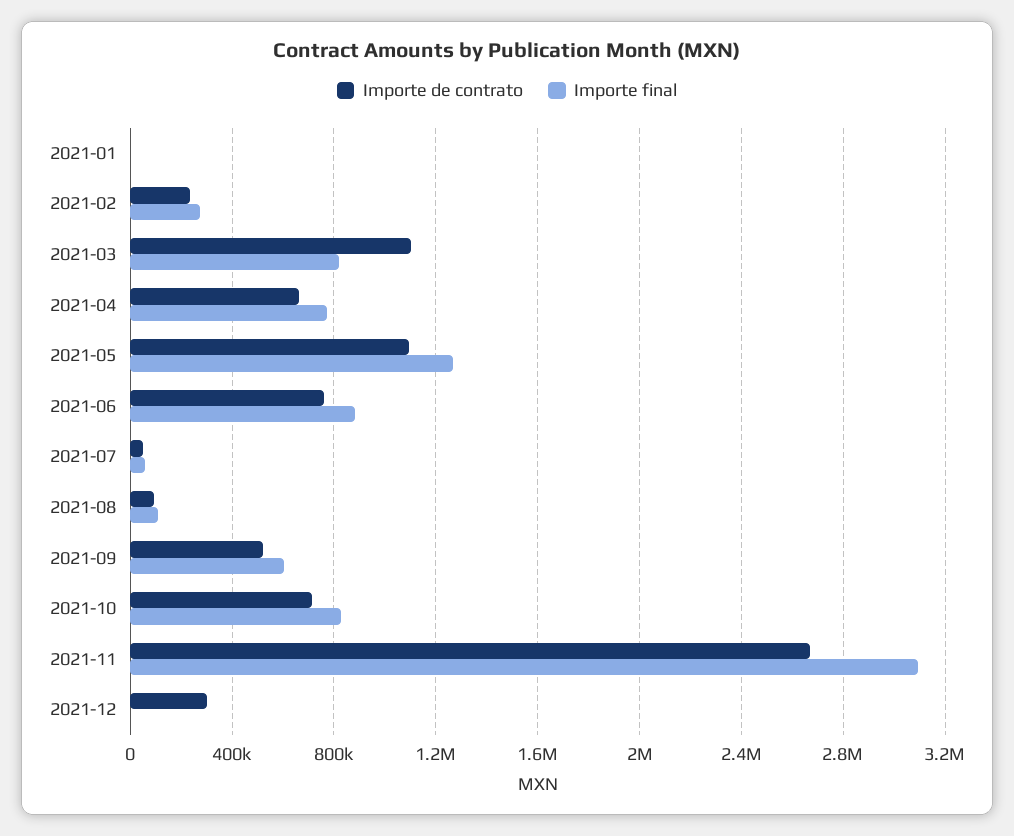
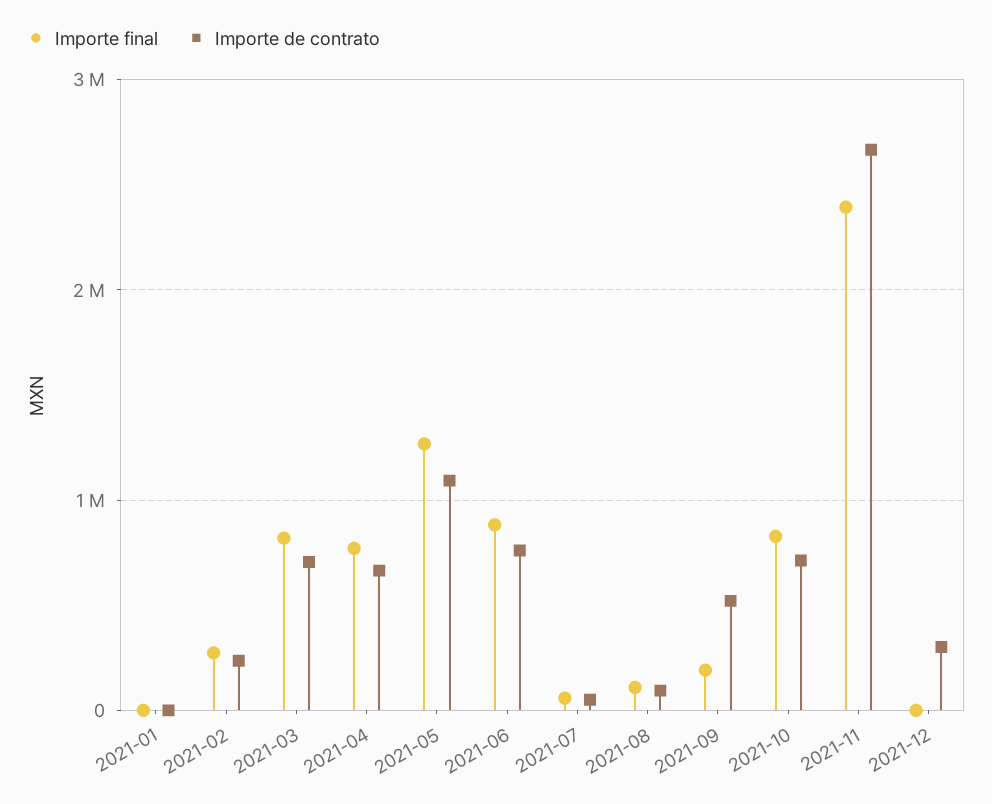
Importe de contrato, 2021-03: 1100000 -> 700000
Importe final, 2021-09: 600000 -> 200000
Importe final, 2021-11: 3100000 -> 2400000

